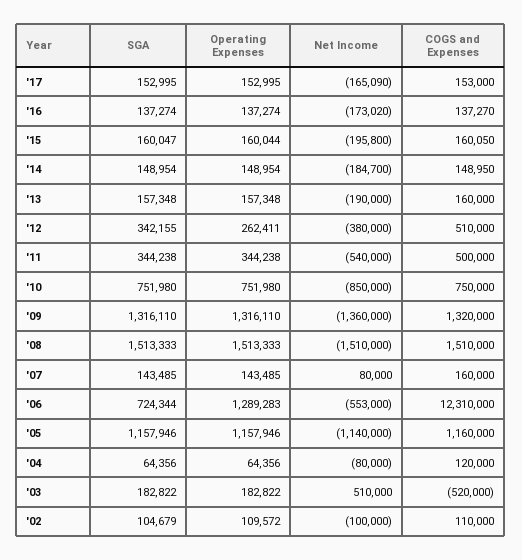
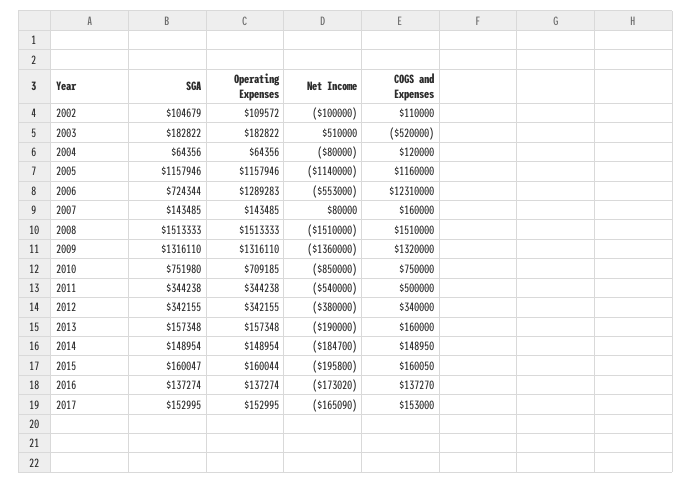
Operating Expenses, '12: 262411 -> 342155
COGS and Expenses, '12: 510000 -> 340000
Operating Expenses, '10: 751980 -> 709185

